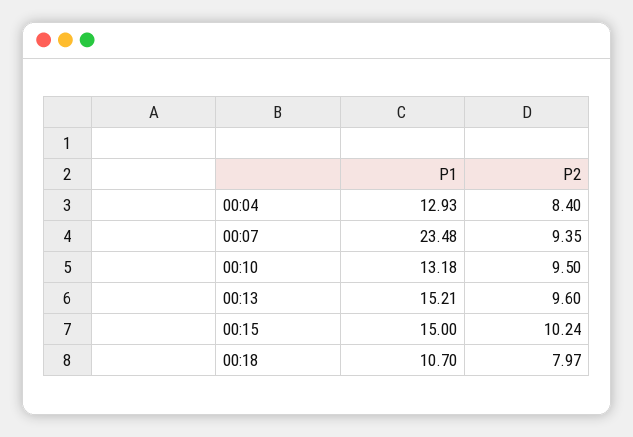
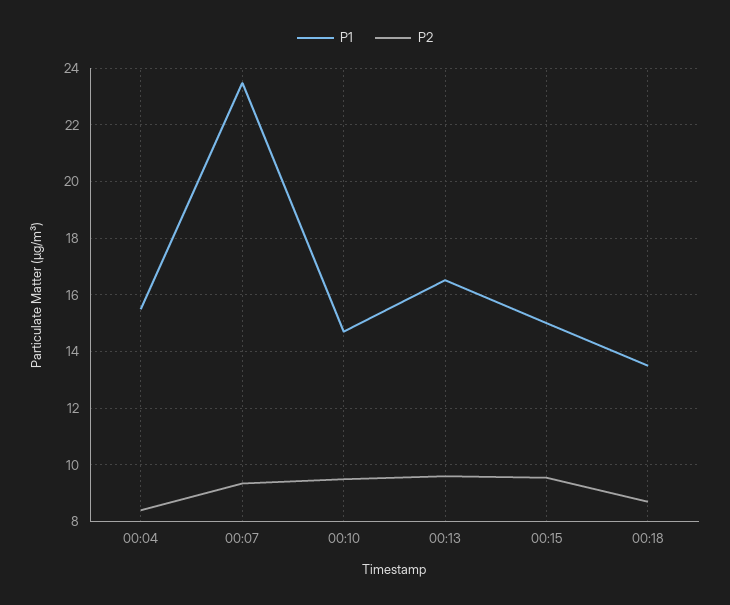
P1, 00:04: 12.93 -> 15.5
P1, 00:10: 13.18 -> 14.75
P1, 00:13: 15.21 -> 16.5
P2, 00:15: 10.24 -> 9.5
P1, 00:18: 10.7 -> 13.5
P2, 00:18: 7.97 -> 8.75

